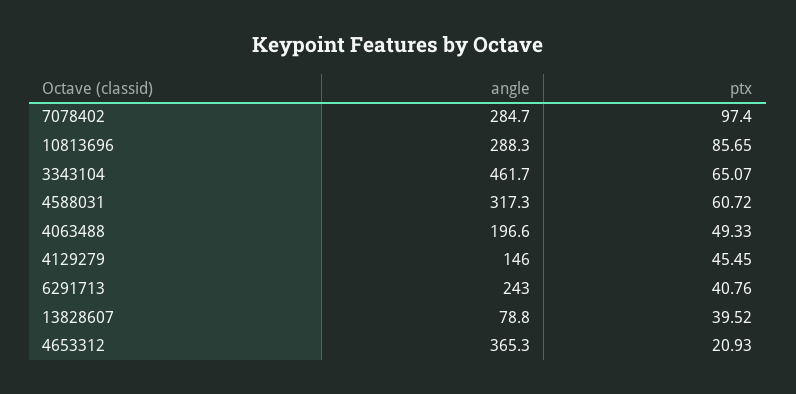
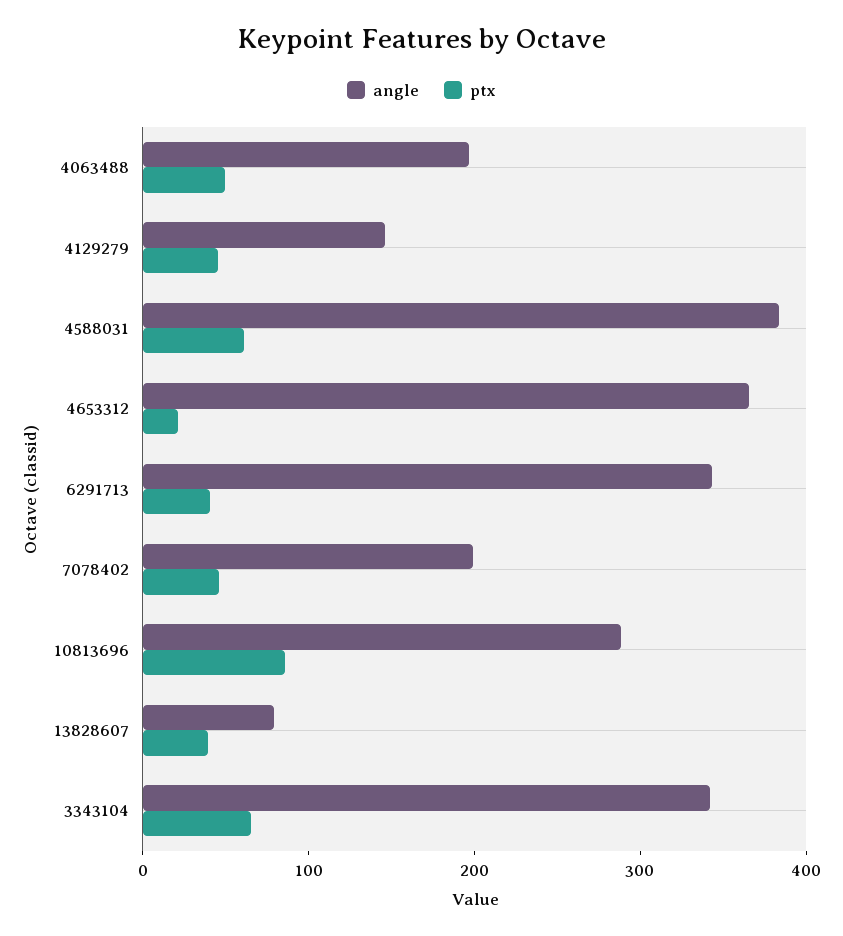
angle, 7078402: 284.7 -> 200
ptx, 7078402: 97.4 -> 40
angle, 3343104: 461.7 -> 340
angle, 4588031: 317.3 -> 380
angle, 6291713: 243 -> 340

